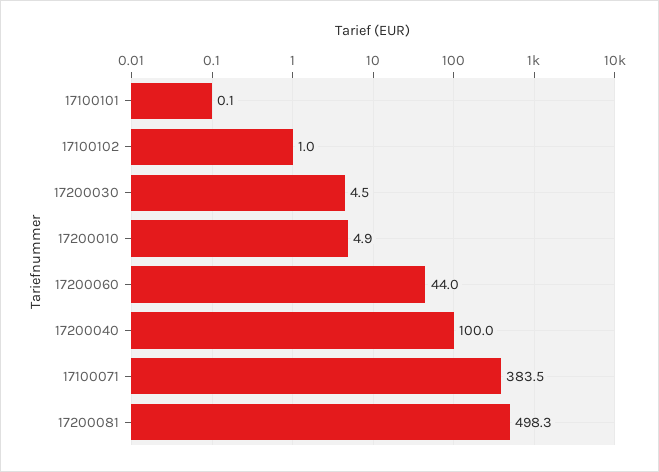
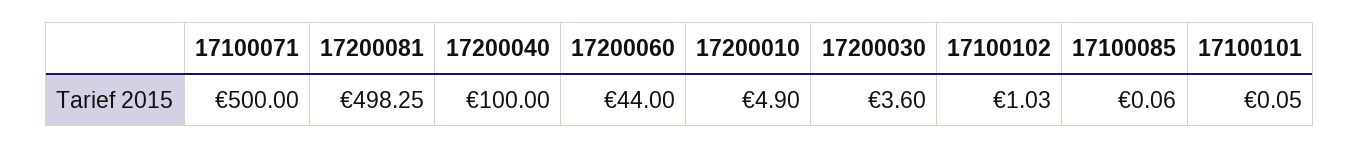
17200030: 4.5 -> 3.6
17100071: 383.5 -> 500
17100085: none -> 0.06

